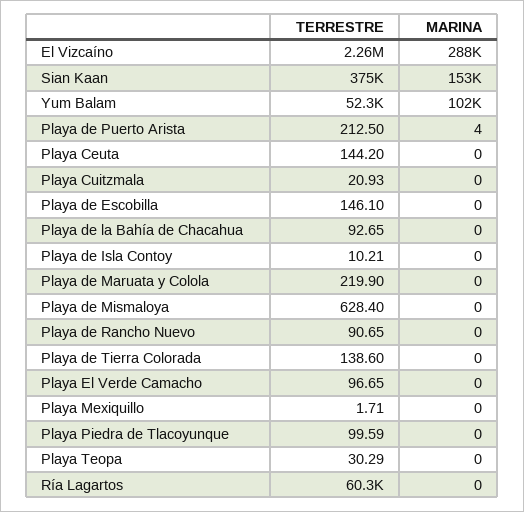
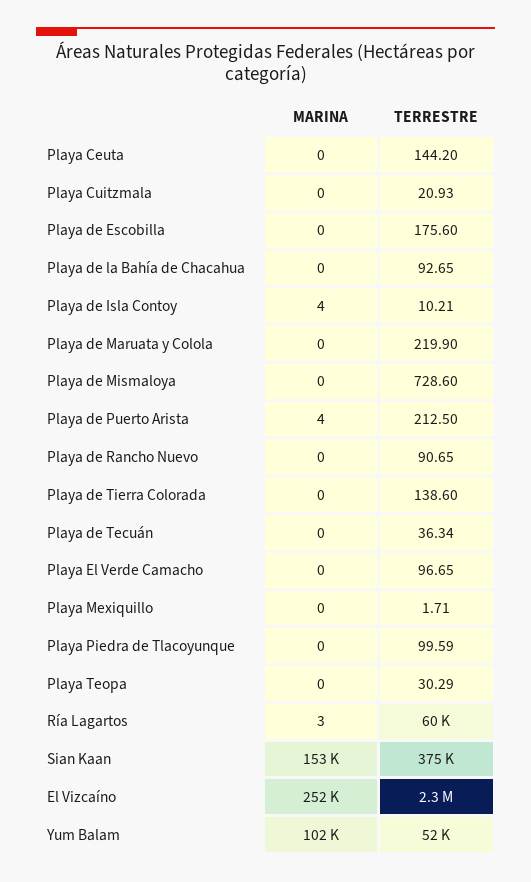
MARINA, El Vizcaíno: 288000 -> 252000
TERRESTRE, Playa de Escobilla: 146.1 -> 175.6
MARINA, Playa de Isla Contoy: 0 -> 4
TERRESTRE, Playa de Mismaloya: 628.4 -> 728.6
MARINA, Ría Lagartos: 0 -> 3
MARINA, Playa de Tecuán: none -> 0
TERRESTRE, Playa de Tecuán: none -> 36.34

